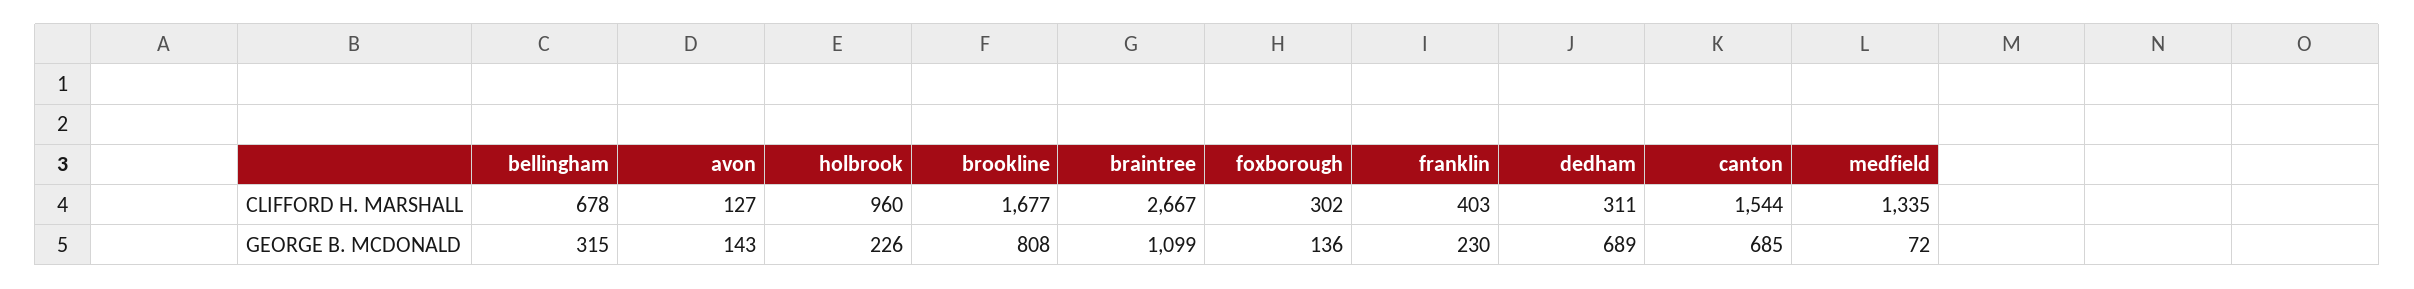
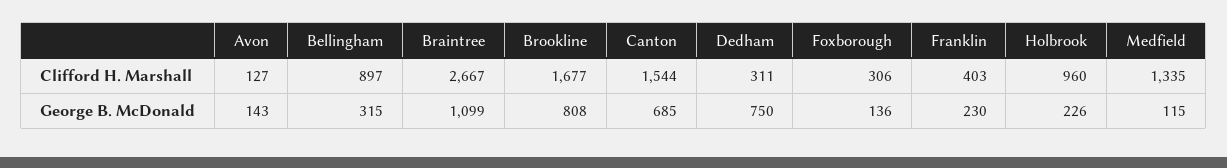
bellingham, CLIFFORD H. MARSHALL: 678 -> 897
foxborough, CLIFFORD H. MARSHALL: 302 -> 306
dedham, GEORGE B. MCDONALD: 689 -> 750
medfield, GEORGE B. MCDONALD: 72 -> 115

